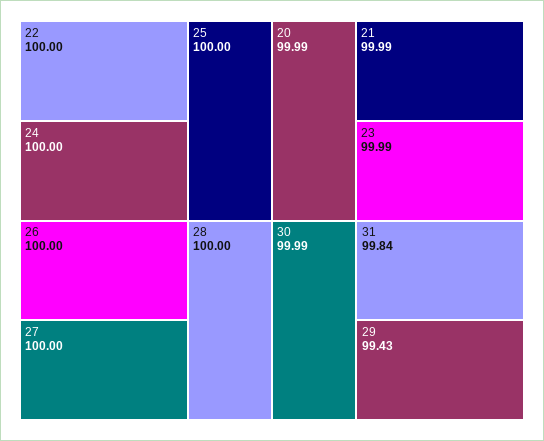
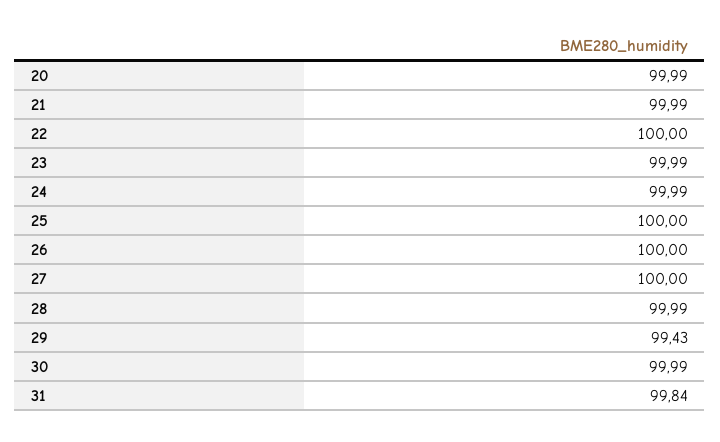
24: 100 -> 99.99
28: 100 -> 99.99

